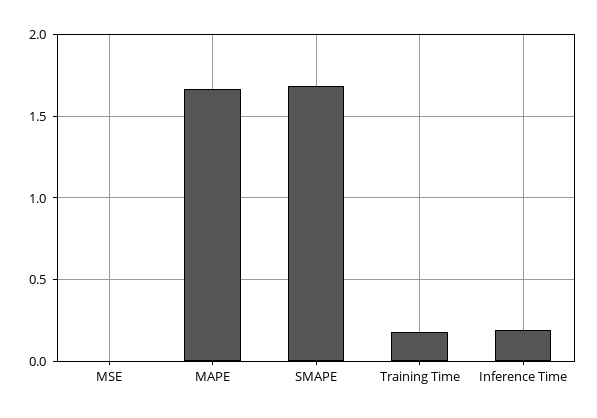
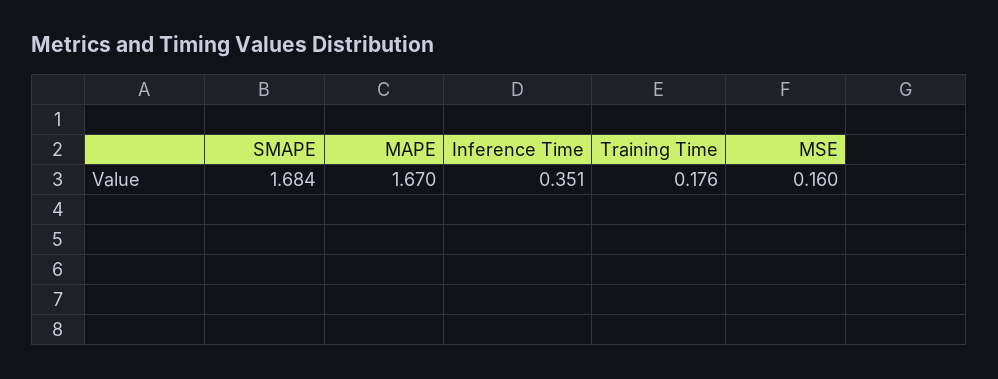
MSE: 0 -> 0.16
Inference Time: 0.2 -> 0.351

